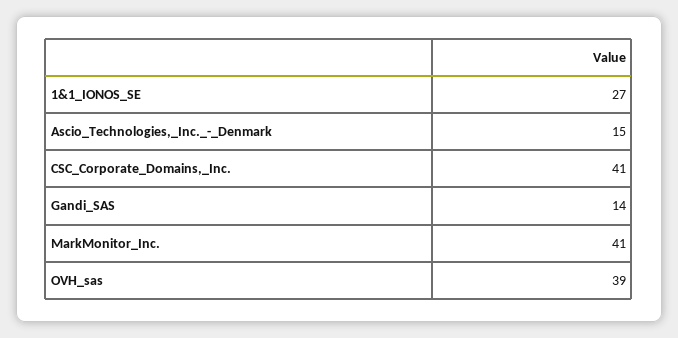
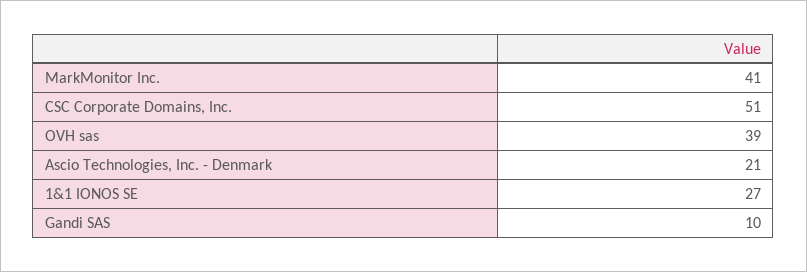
Ascio_Technologies,_Inc._-_Denmark: 15 -> 21
CSC_Corporate_Domains,_Inc.: 41 -> 51
Gandi_SAS: 14 -> 10

